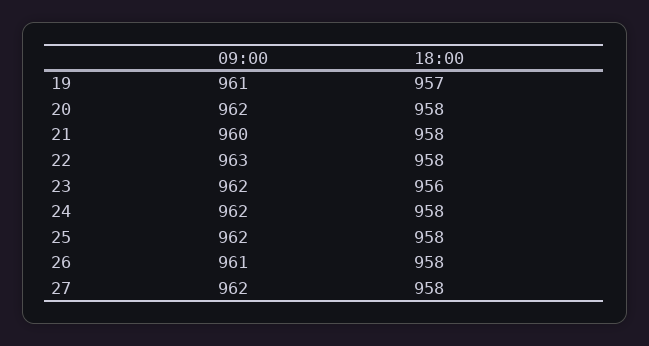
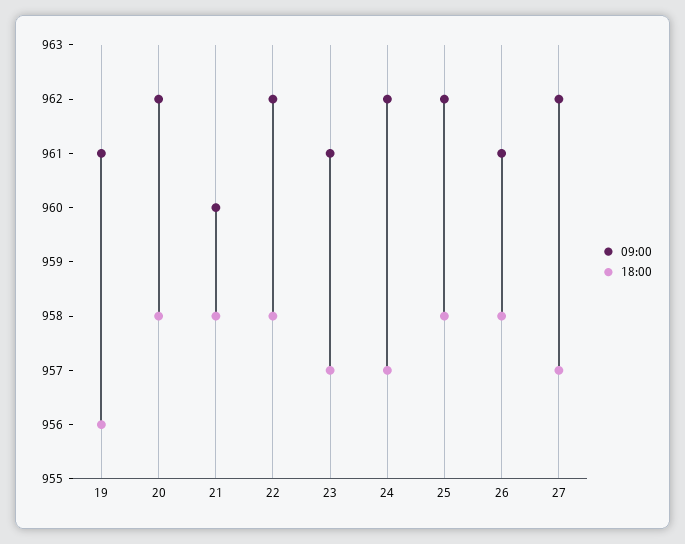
18:00, 19: 957 -> 956
09:00, 22: 963 -> 962
09:00, 23: 962 -> 961
18:00, 23: 956 -> 957
18:00, 24: 958 -> 957
18:00, 27: 958 -> 957

